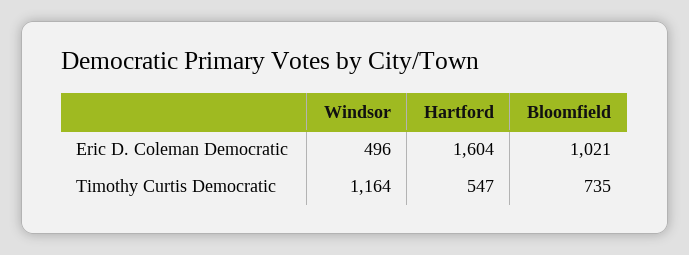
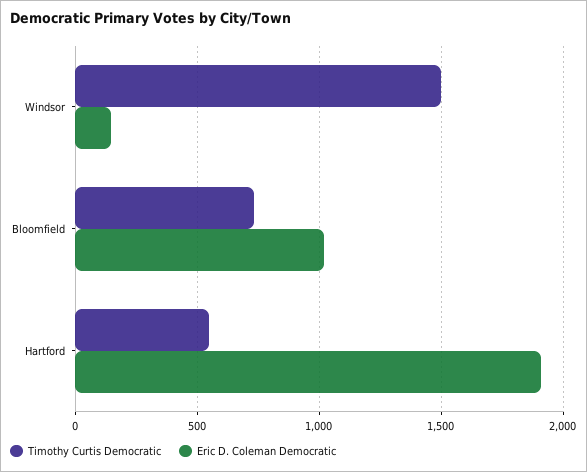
Eric D. Coleman Democratic, Windsor: 496 -> 150
Eric D. Coleman Democratic, Hartford: 1604 -> 1900
Timothy Curtis Democratic, Windsor: 1164 -> 1500

